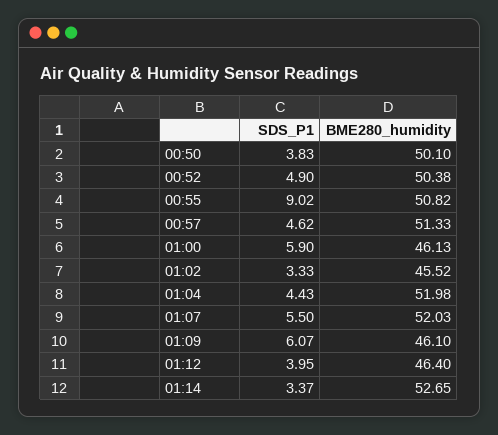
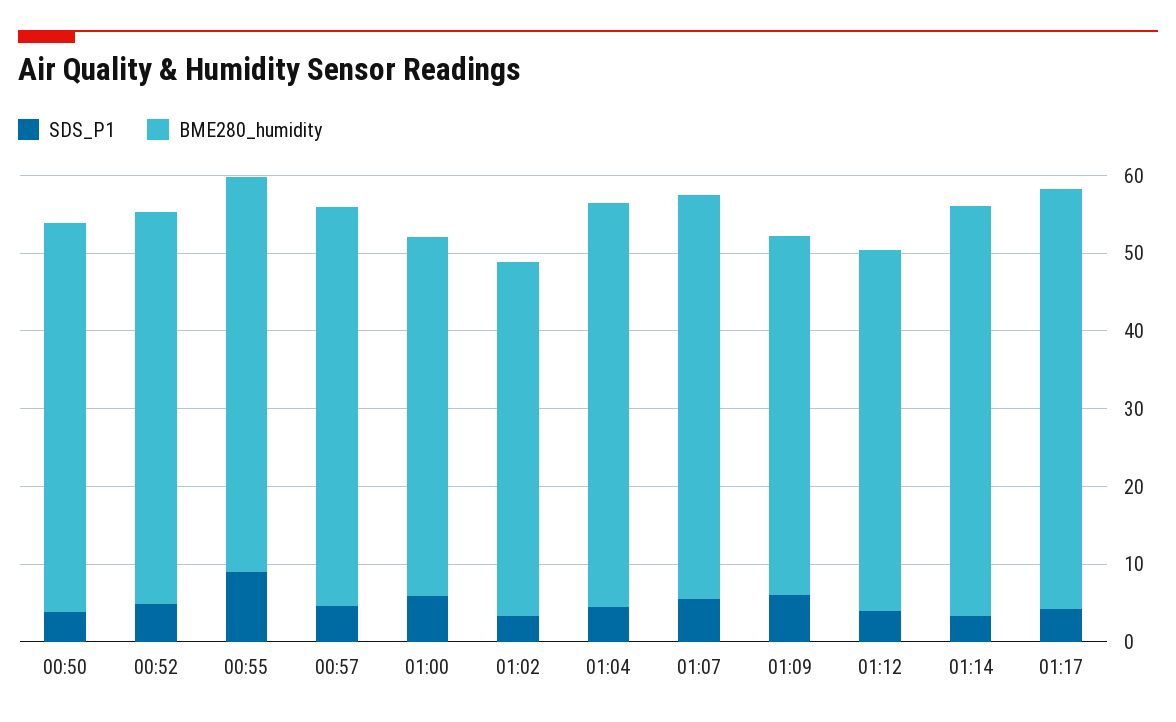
SDS_P1, 01:17: none -> 4
BME280_humidity, 01:17: none -> 54

